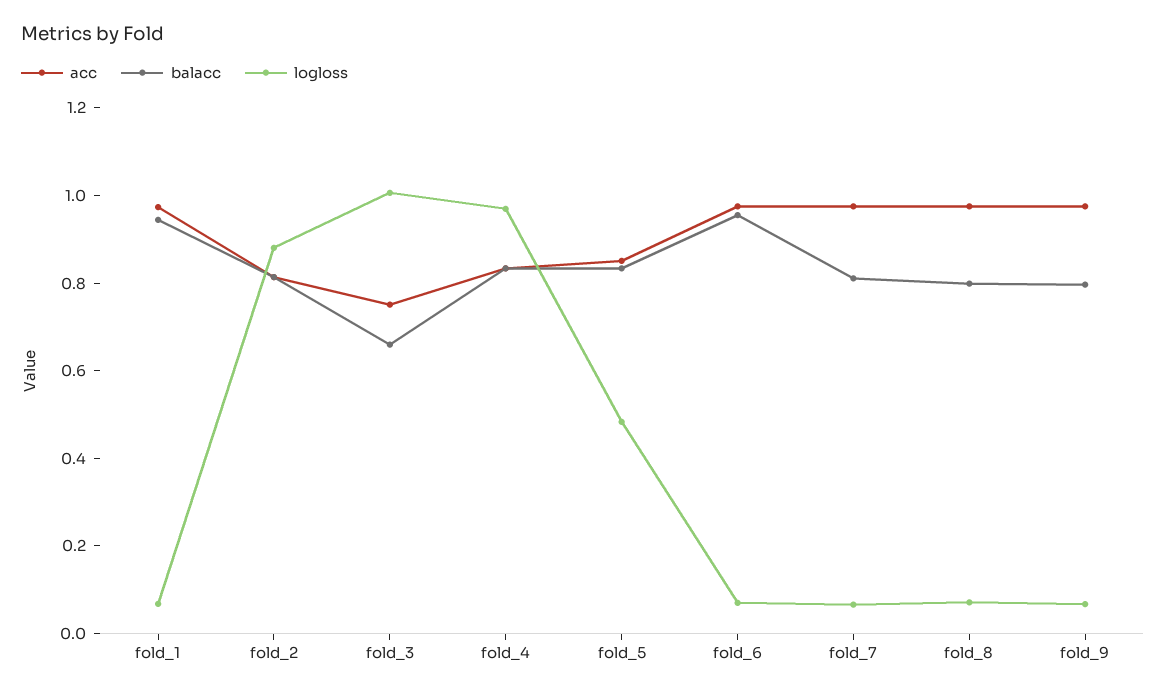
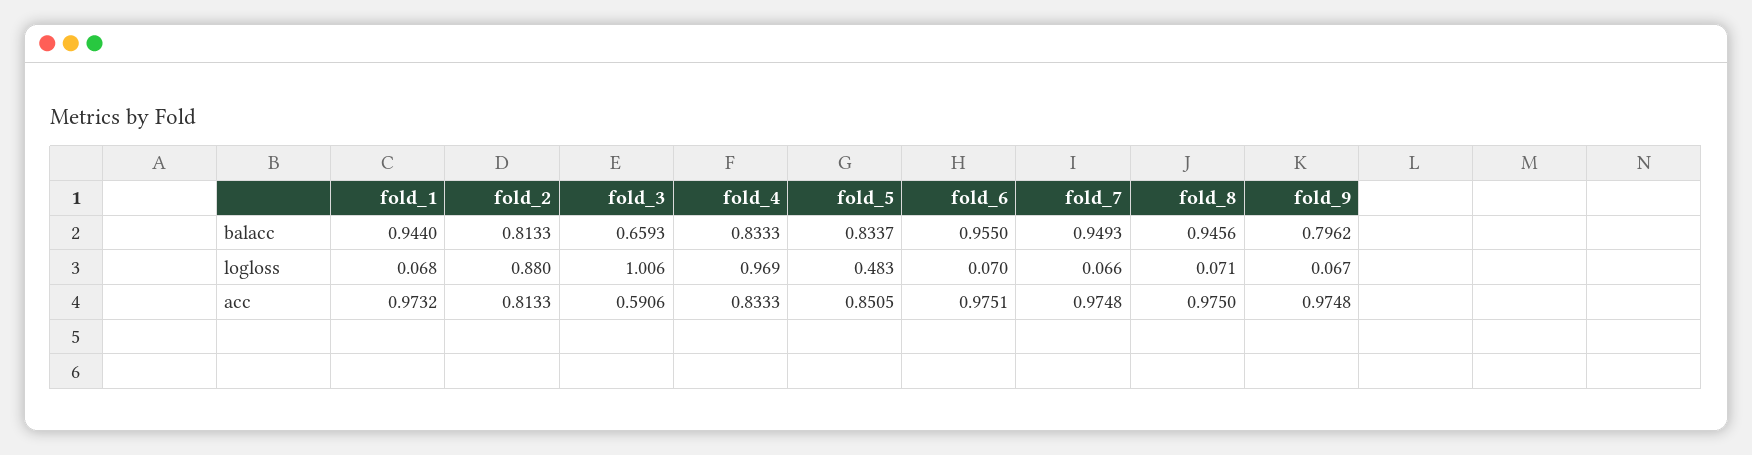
acc, fold_3: 0.75 -> 0.5906
balacc, fold_7: 0.8 -> 0.9493
balacc, fold_8: 0.8 -> 0.9456

